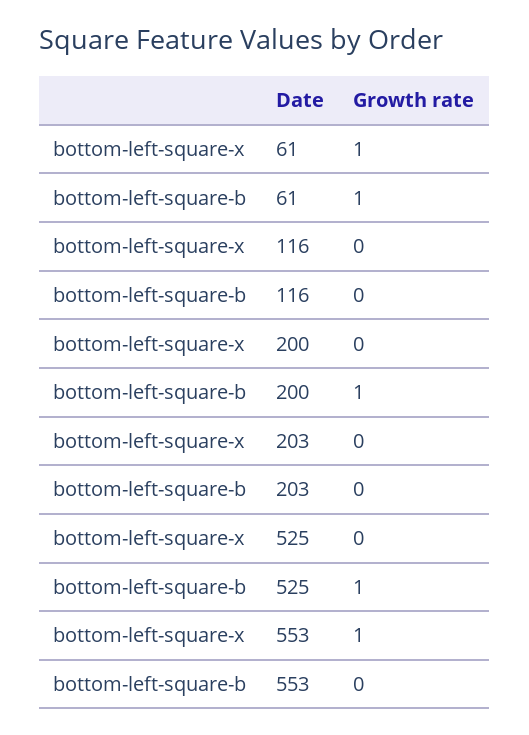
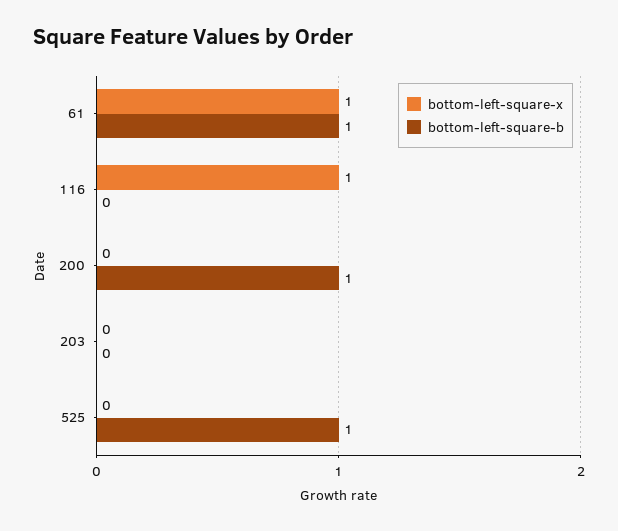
bottom-left-square-x, 116: 0 -> 1
bottom-left-square-x, 553: 1 -> none
bottom-left-square-b, 553: 0 -> none

